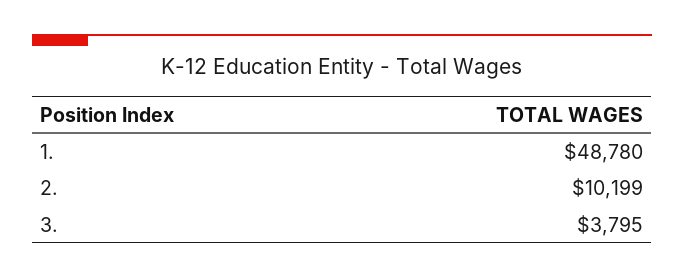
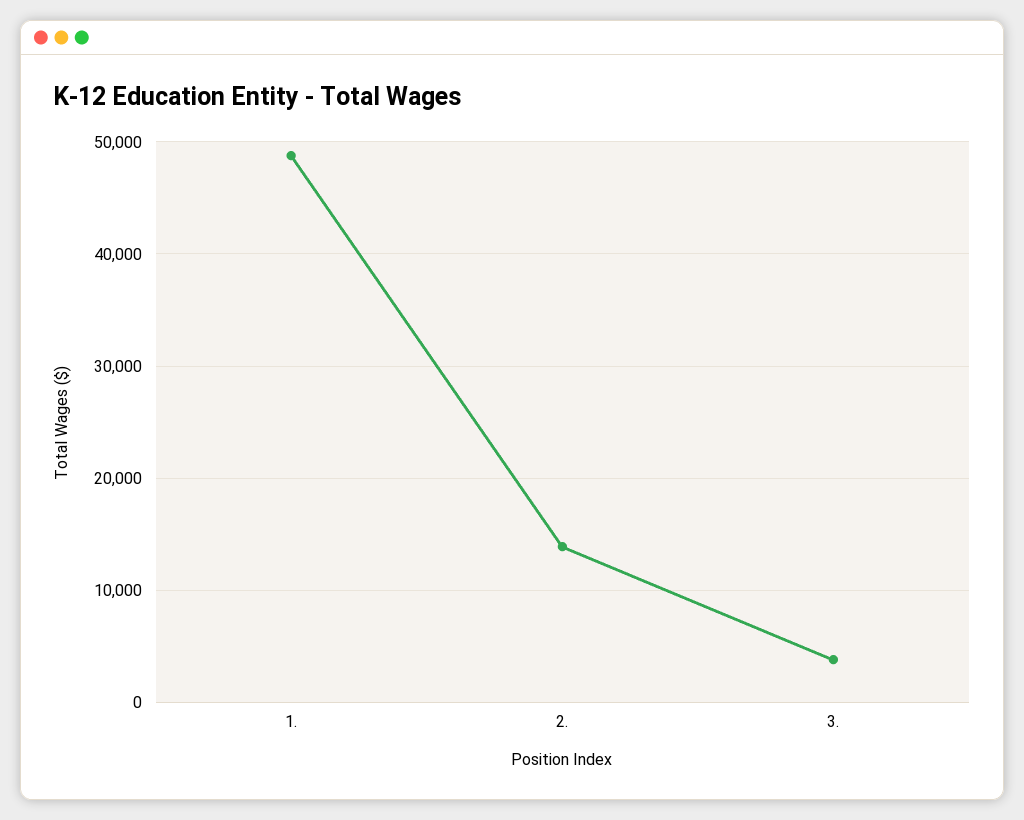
2.: 10199 -> 14000

